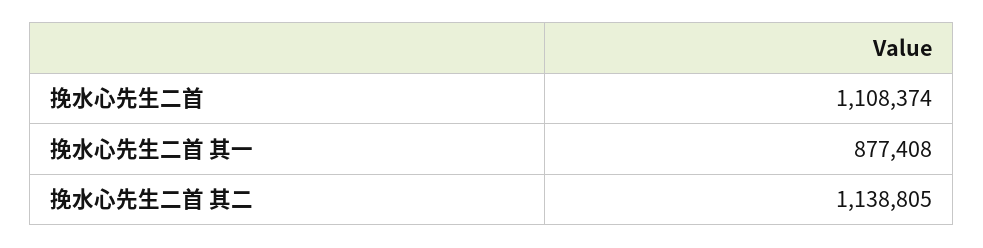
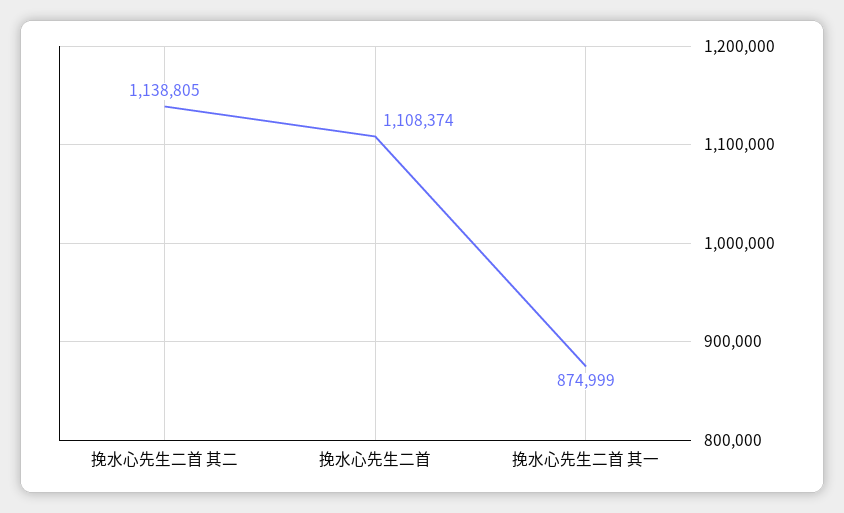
挽水心先生二首 其一: 877408 -> 874999

